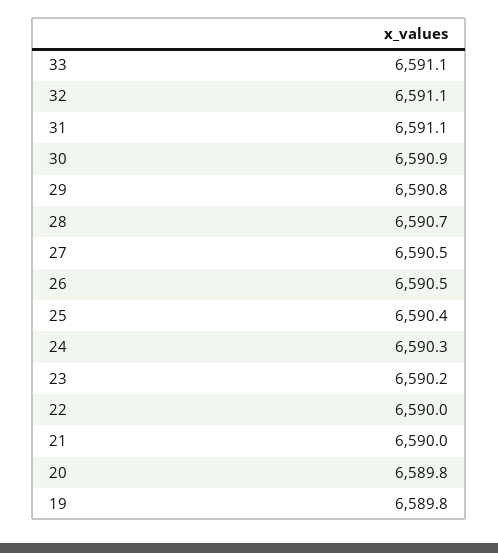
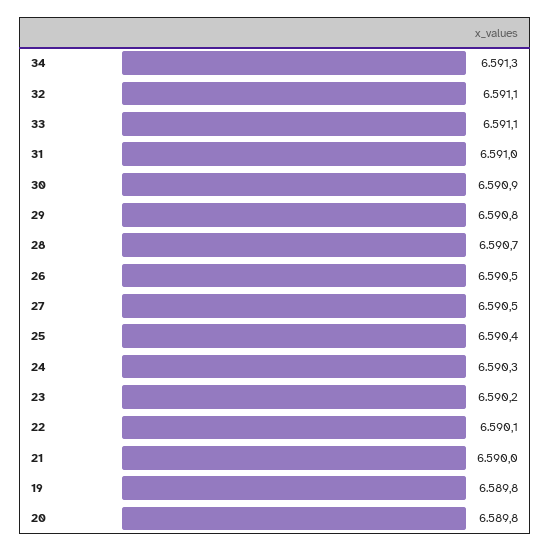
31: 6591.1 -> 6591
22: 6590 -> 6590.1
34: none -> 6591.3

